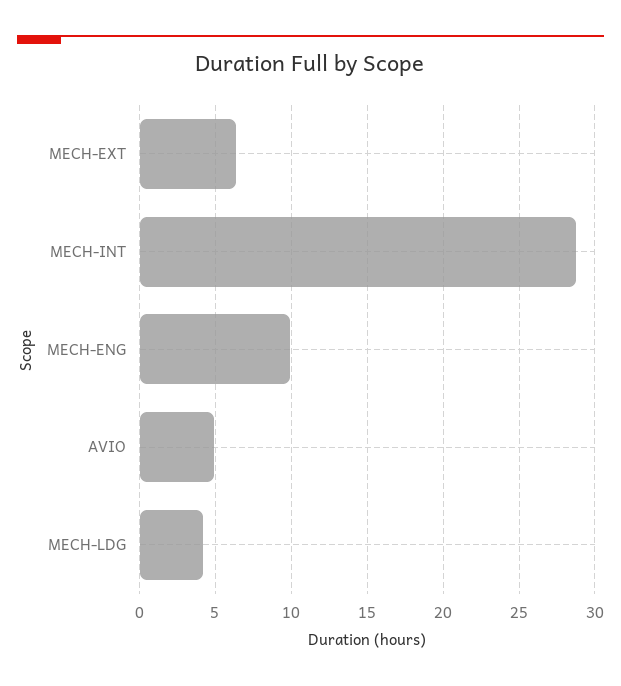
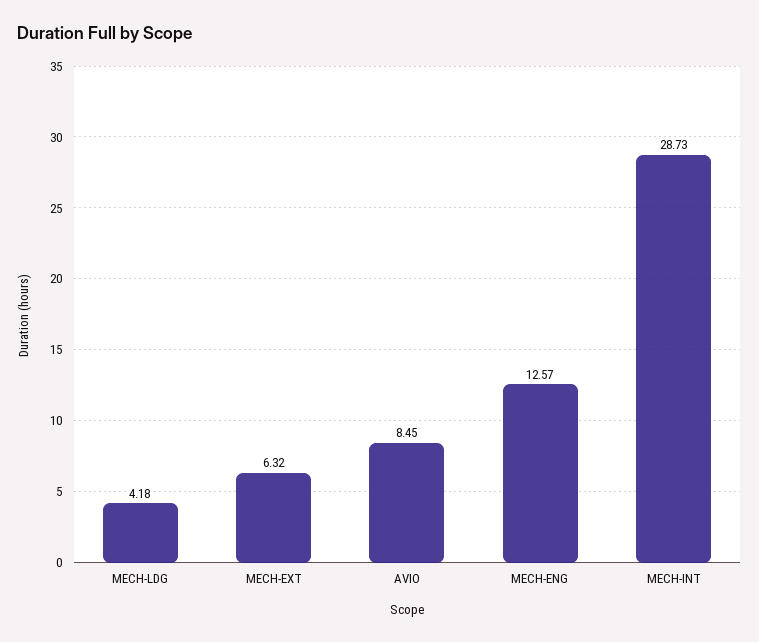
MECH-ENG: 10 -> 12.57
AVIO: 5 -> 8.45

